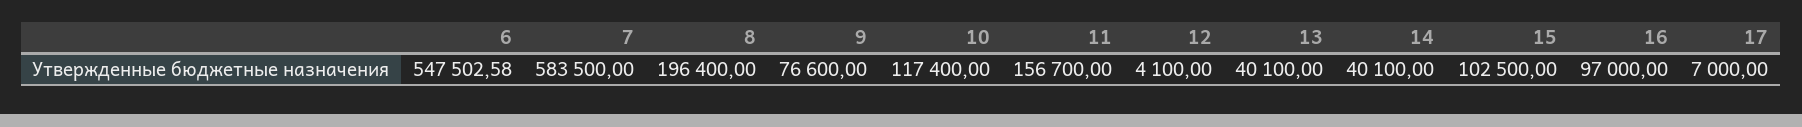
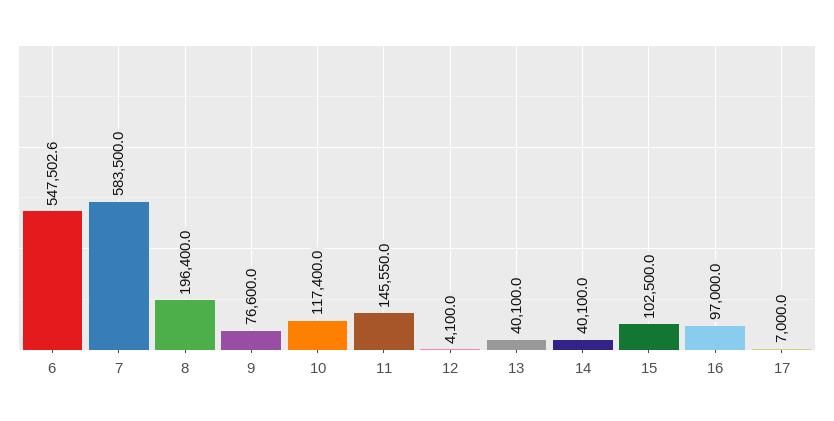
11: 156700 -> 145550

